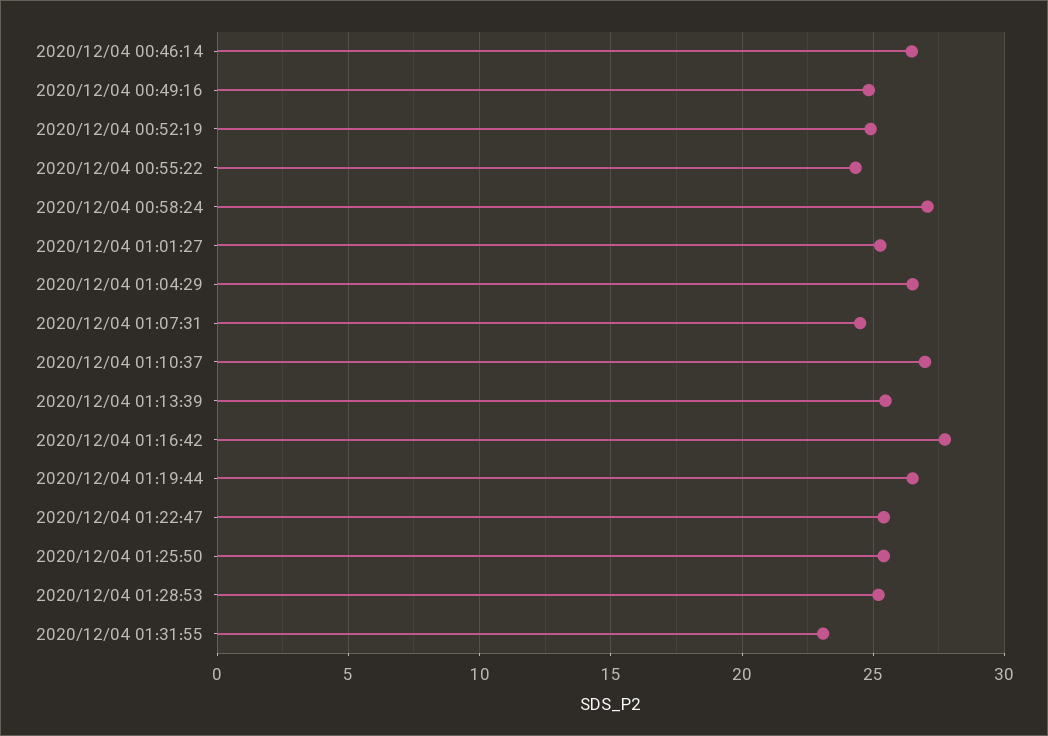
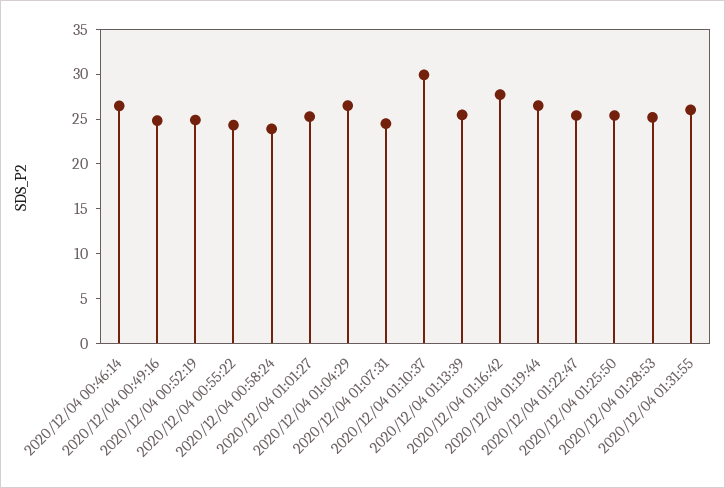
2020/12/04 00:58:24: 27 -> 24
2020/12/04 01:10:37: 27 -> 30
2020/12/04 01:31:55: 23 -> 26

